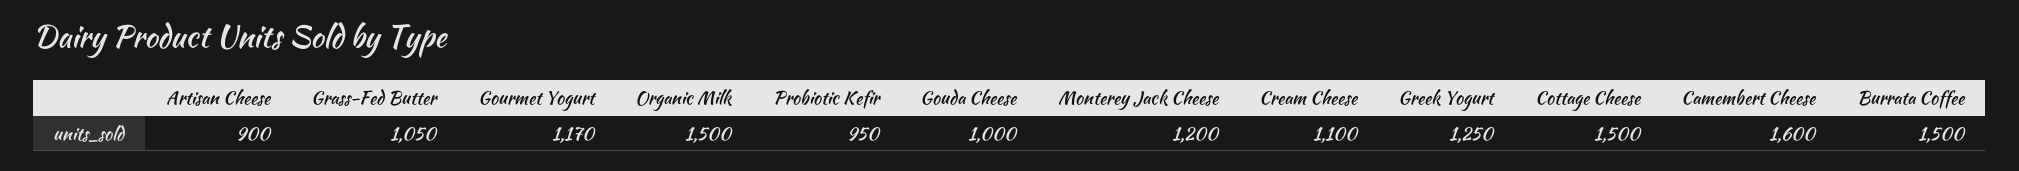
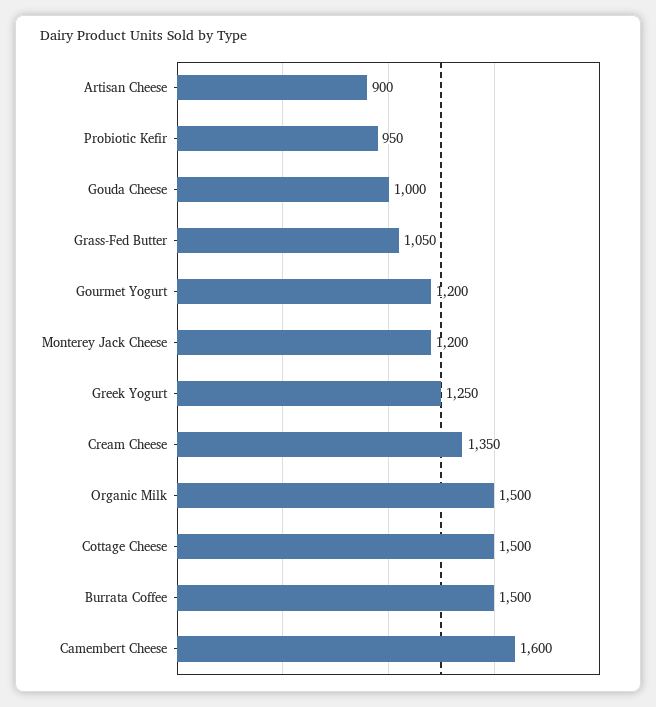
Gourmet Yogurt: 1170 -> 1200
Cream Cheese: 1100 -> 1350

